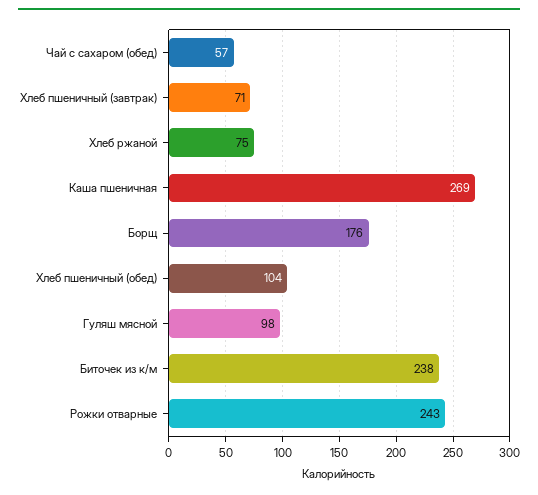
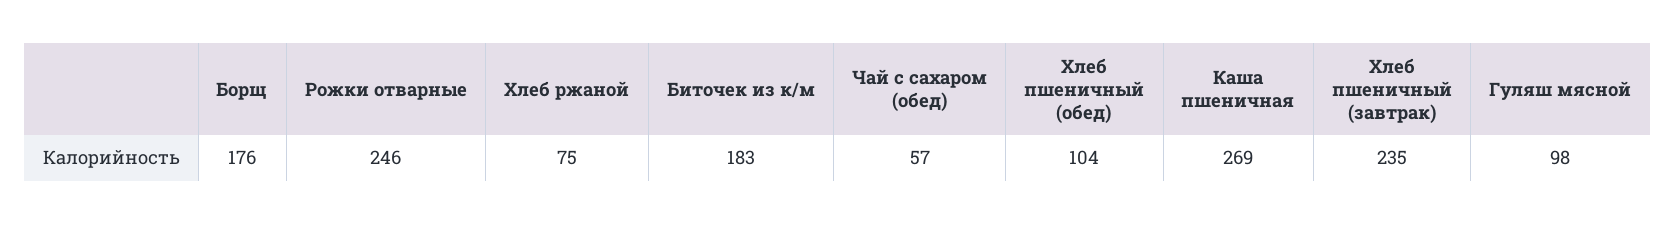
Хлеб пшеничный (завтрак): 71 -> 235
Биточек из к/м: 238 -> 183
Рожки отварные: 243 -> 246

